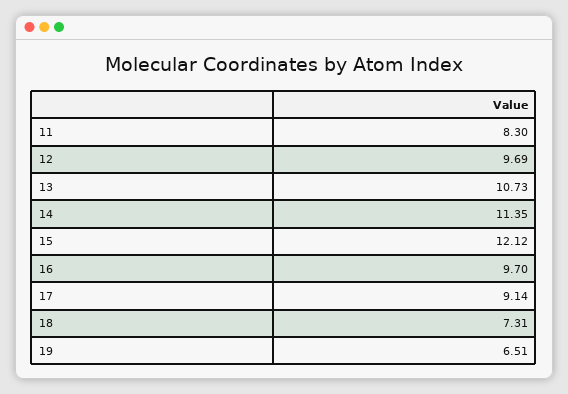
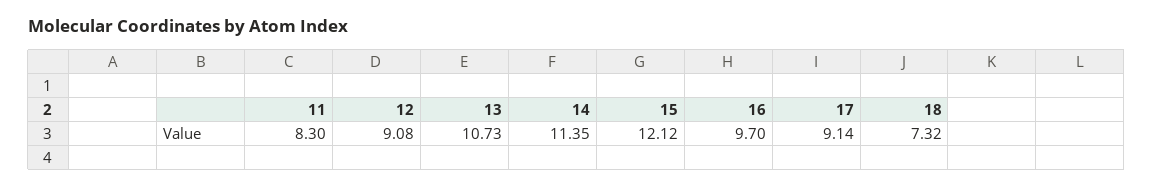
12: 9.69 -> 9.08
18: 7.31 -> 7.32
19: 6.51 -> none

